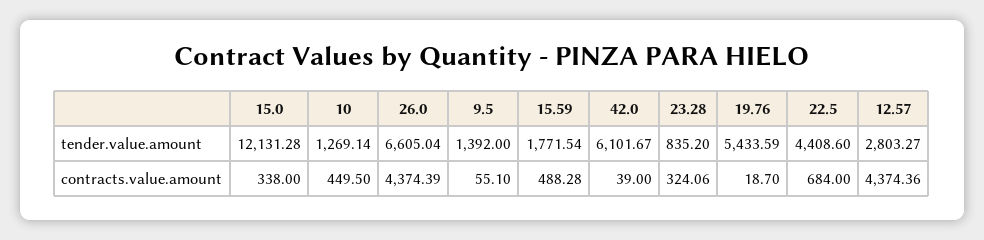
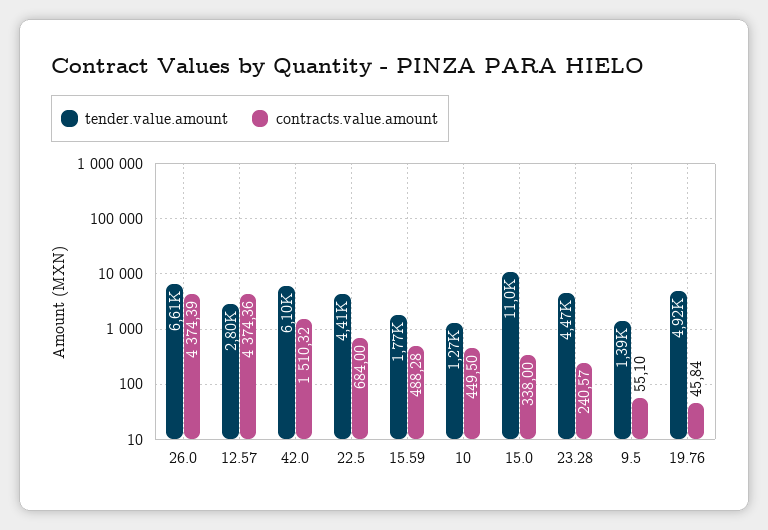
tender.value.amount, 15.0: 12131.28 -> 11000
tender.value.amount, 23.28: 835.2 -> 4470
tender.value.amount, 19.76: 5433.59 -> 4920
contracts.value.amount, 42.0: 39 -> 1510.32
contracts.value.amount, 23.28: 324.06 -> 240.57
contracts.value.amount, 19.76: 18.7 -> 45.84

